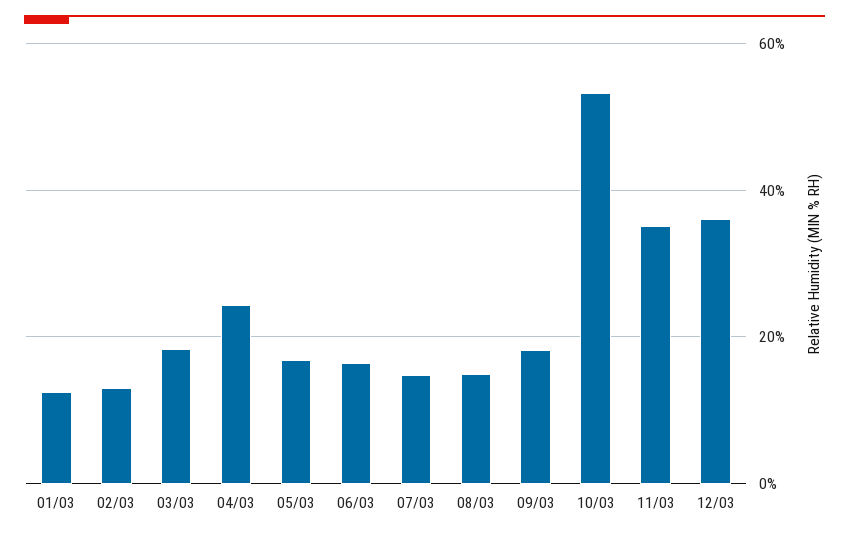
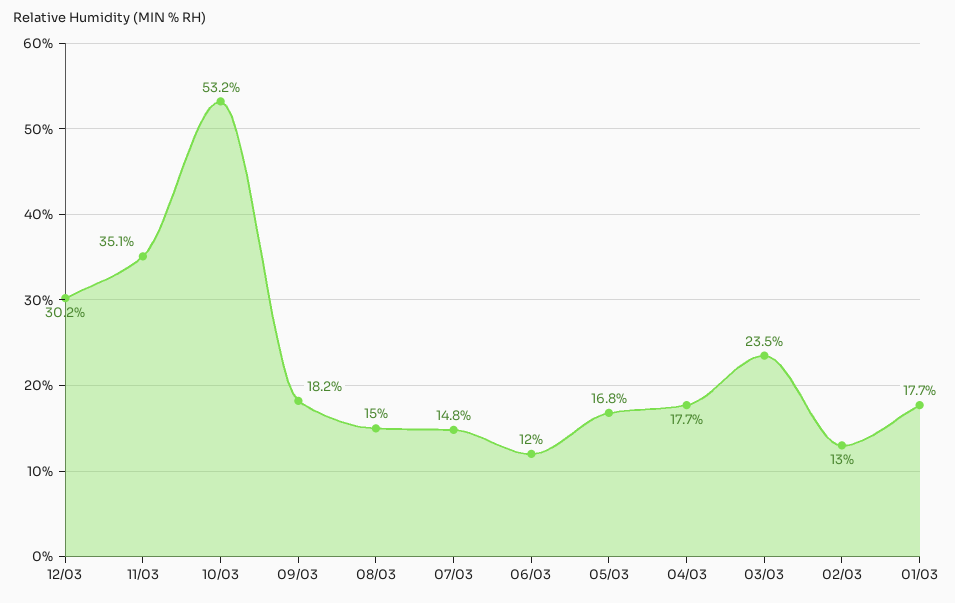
01/03: 12 -> 17.7
03/03: 18 -> 23.5
04/03: 24 -> 17.7
06/03: 16 -> 12
12/03: 36 -> 30.2

